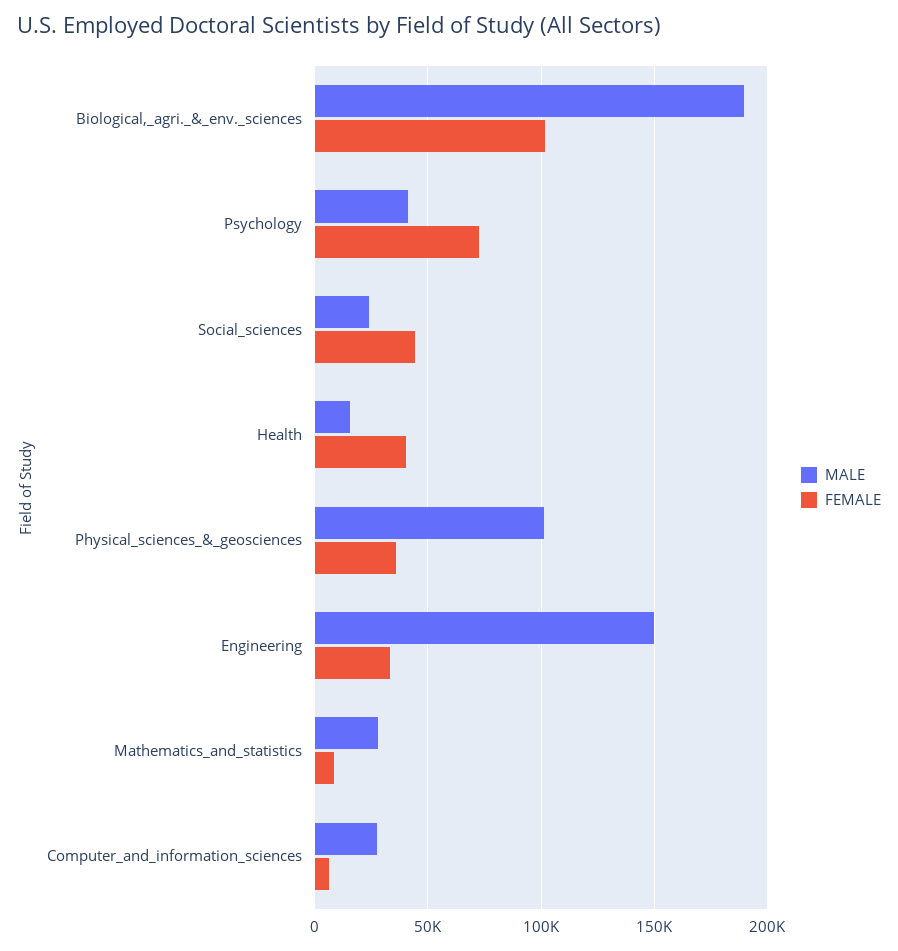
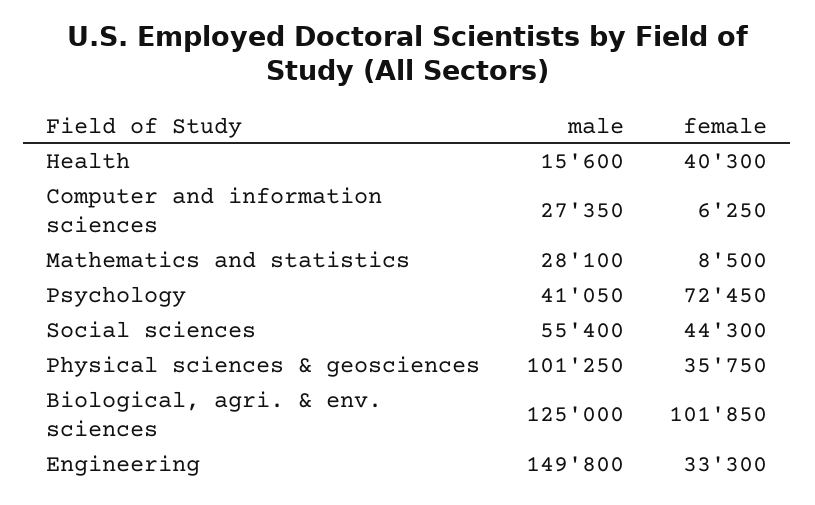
MALE, Biological,_agri._&_env._sciences: 190000 -> 125000
MALE, Social_sciences: 25000 -> 55400

